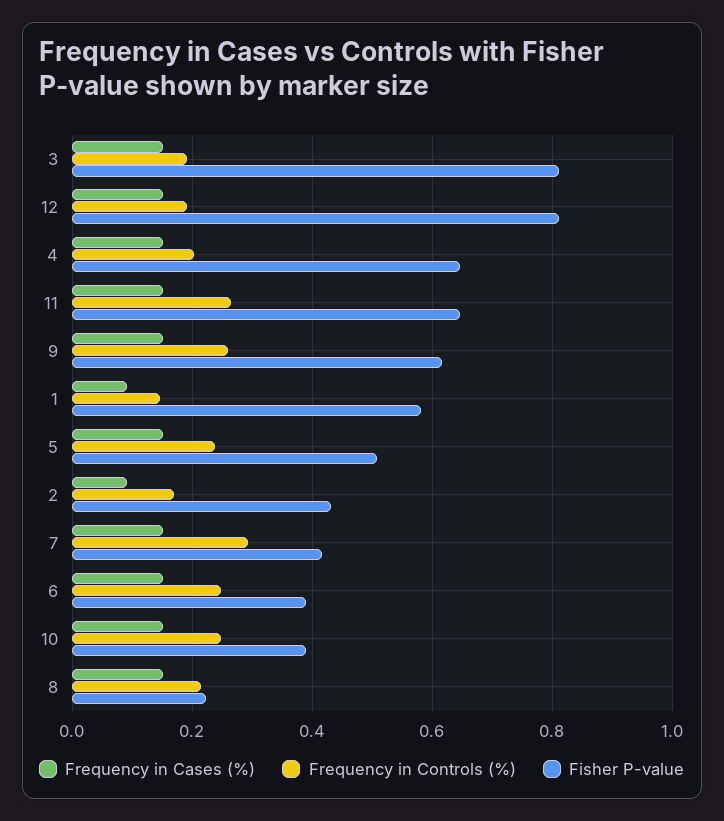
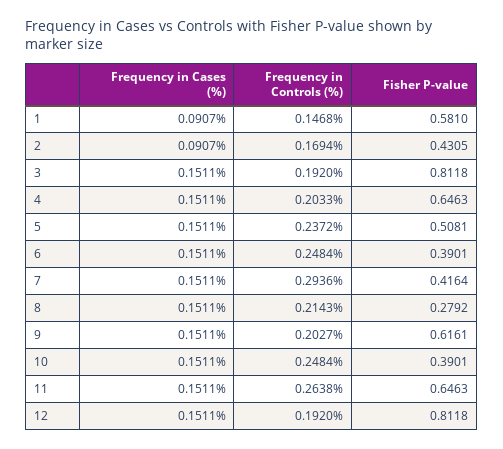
Frequency in Controls (%), 9: 0.26 -> 0.2027
Fisher P-value, 8: 0.22 -> 0.2792

